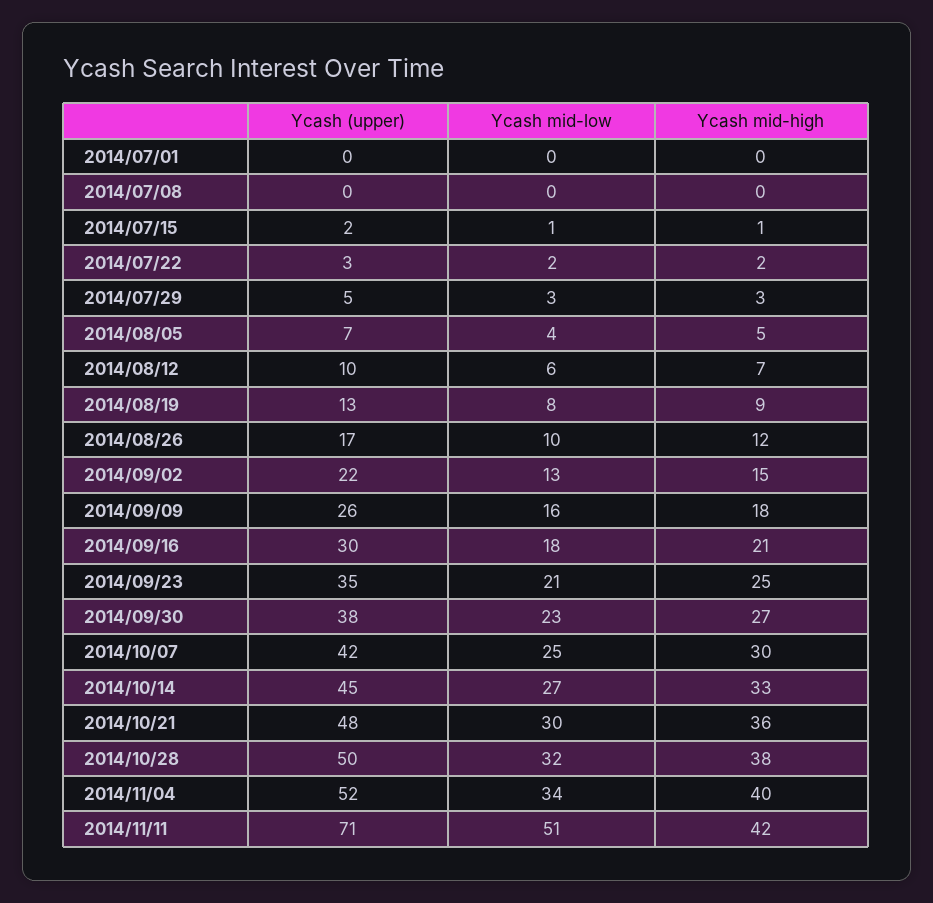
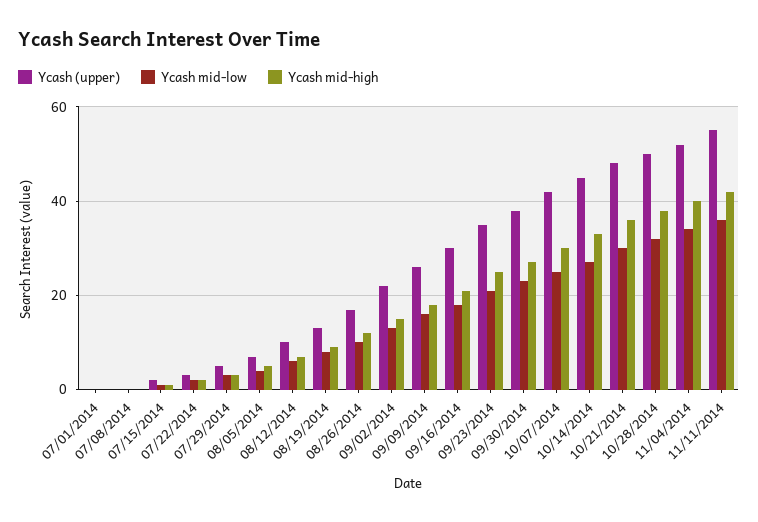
Ycash (upper), 2014/11/11: 71 -> 55
Ycash mid-low, 2014/11/11: 51 -> 35

